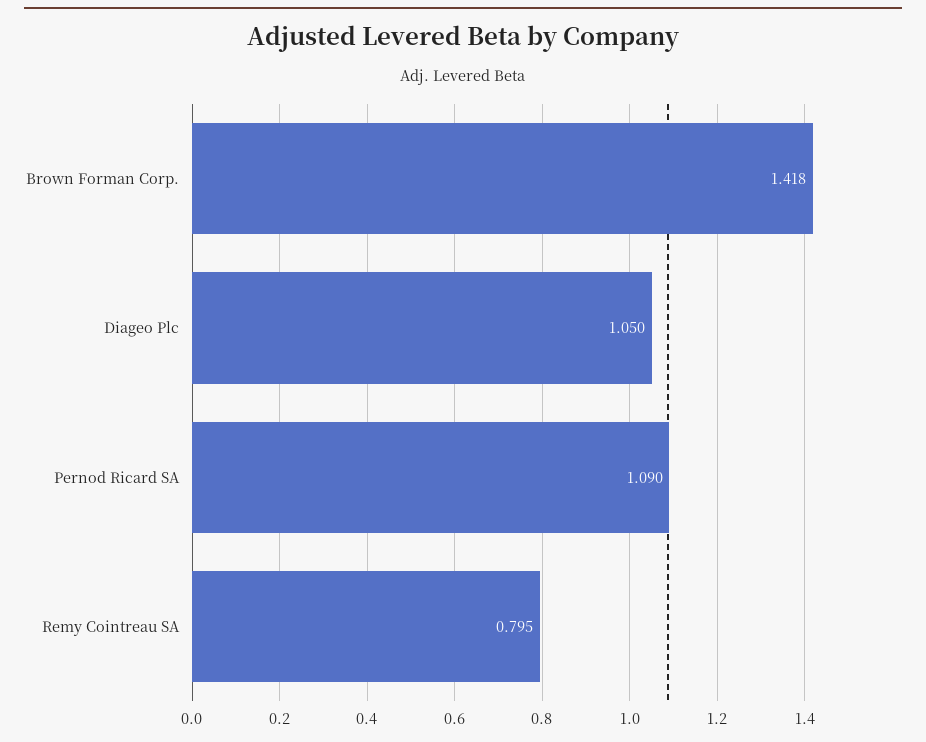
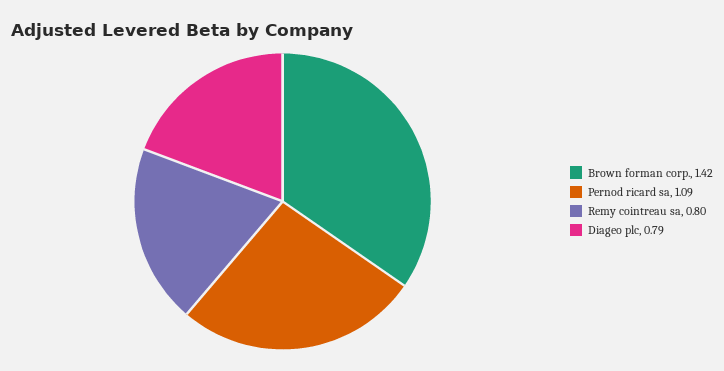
Diageo Plc: 1.05 -> 0.79

